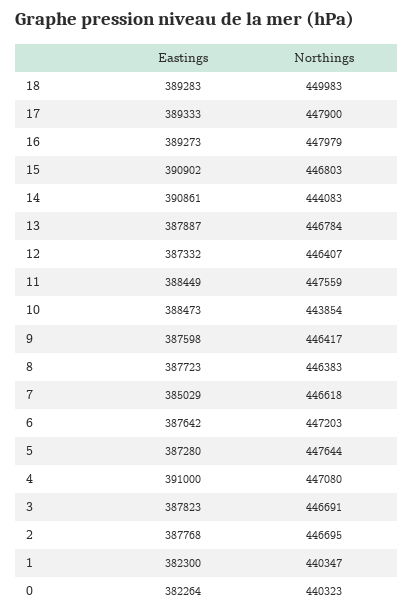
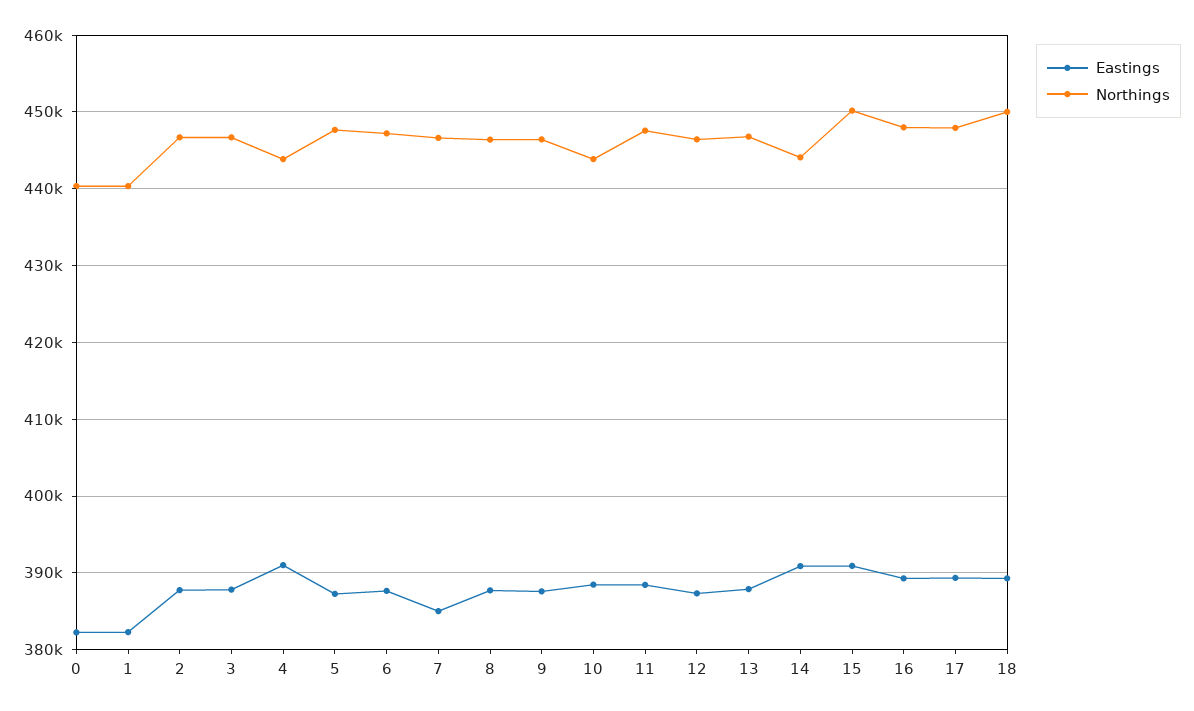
Northings, 15: 446803 -> 450000
Northings, 4: 447080 -> 444000

